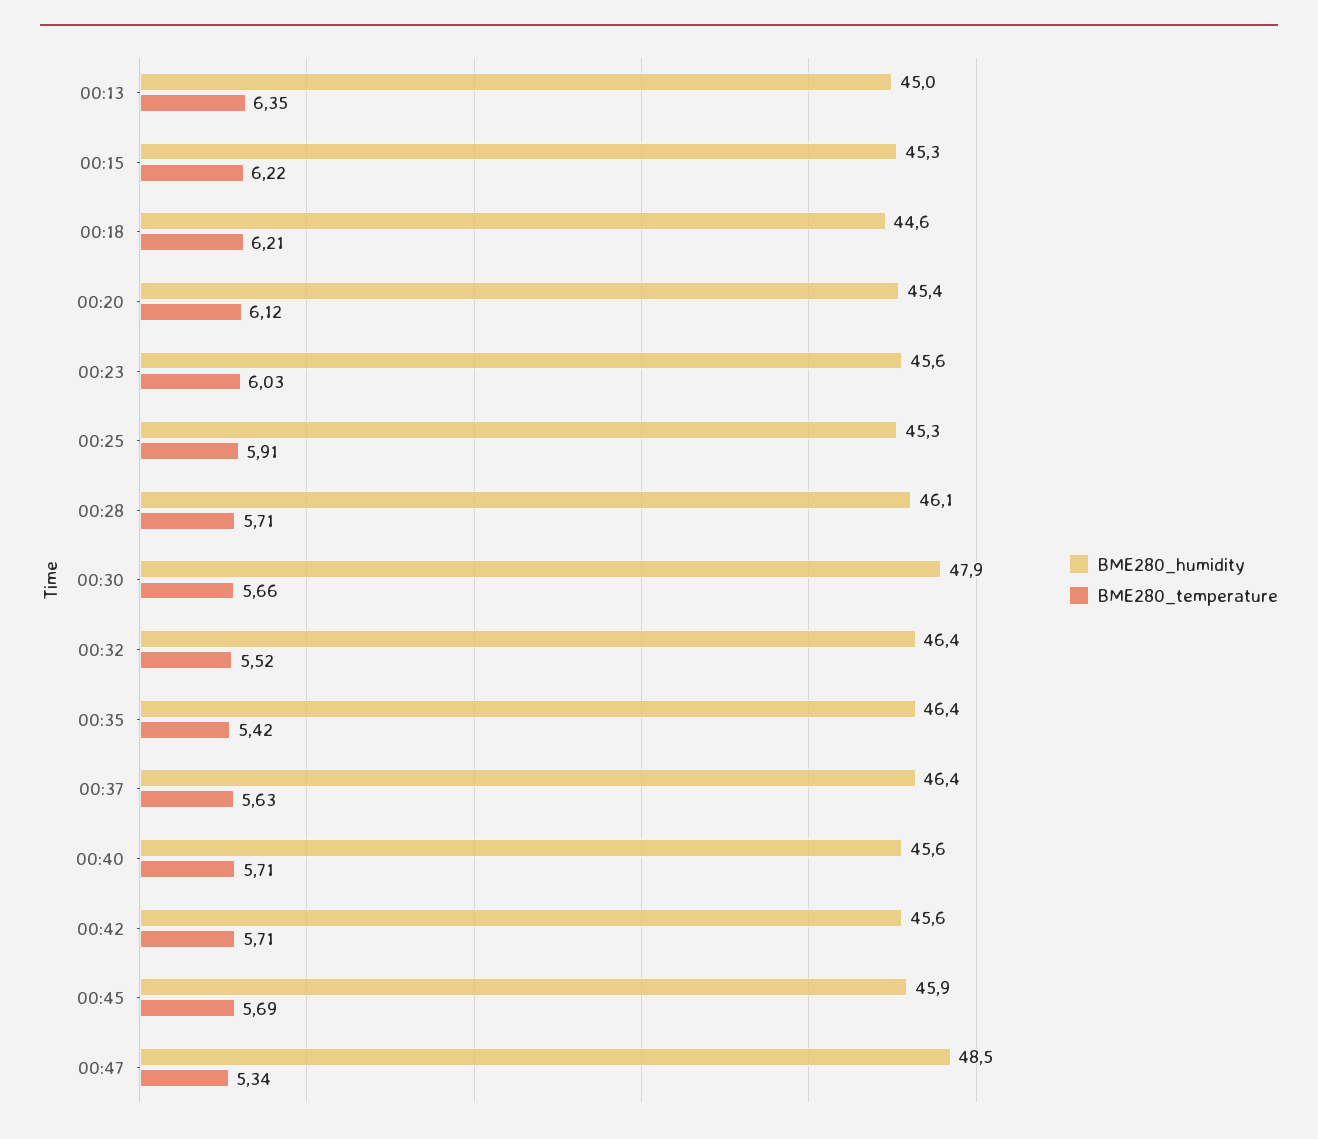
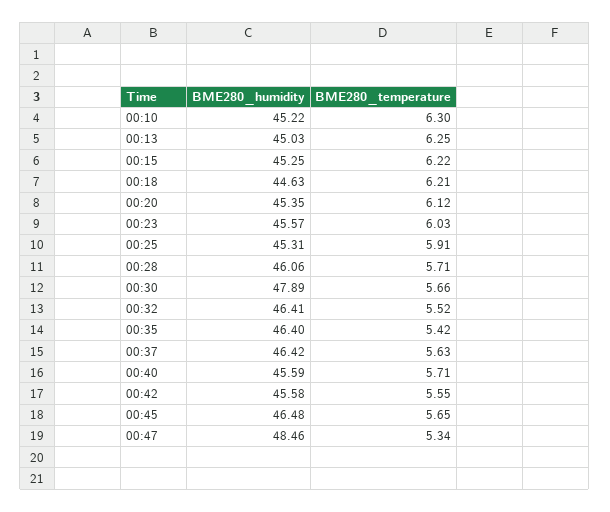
BME280_temperature, 00:13: 6.35 -> 6.25
BME280_temperature, 00:42: 5.71 -> 5.55
BME280_humidity, 00:45: 45.9 -> 46.48
BME280_temperature, 00:45: 5.69 -> 5.65
BME280_humidity, 00:10: none -> 45.22
BME280_temperature, 00:10: none -> 6.3

